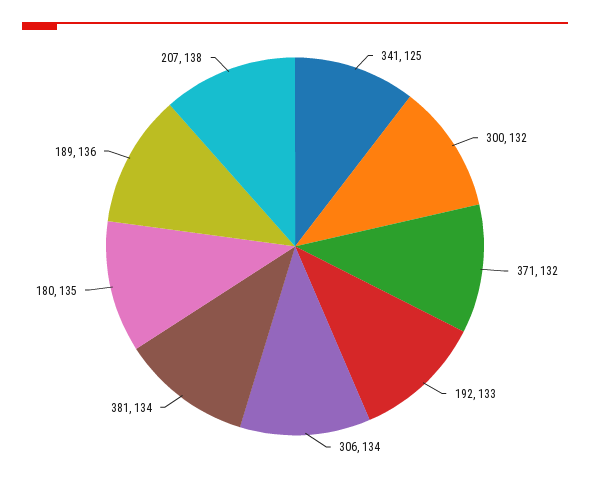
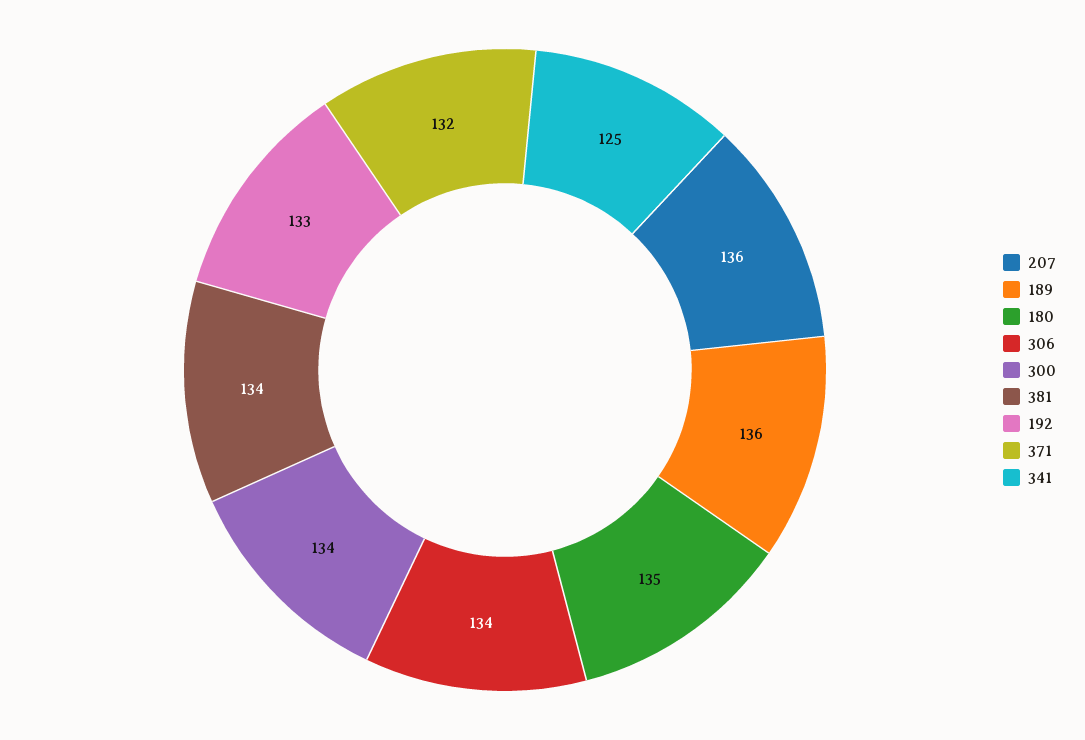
300: 132 -> 134
207: 138 -> 136

